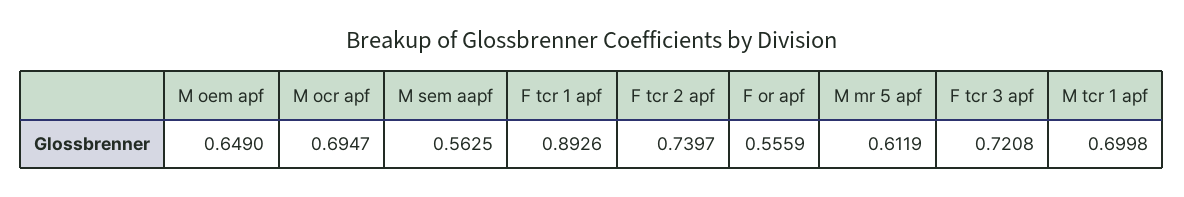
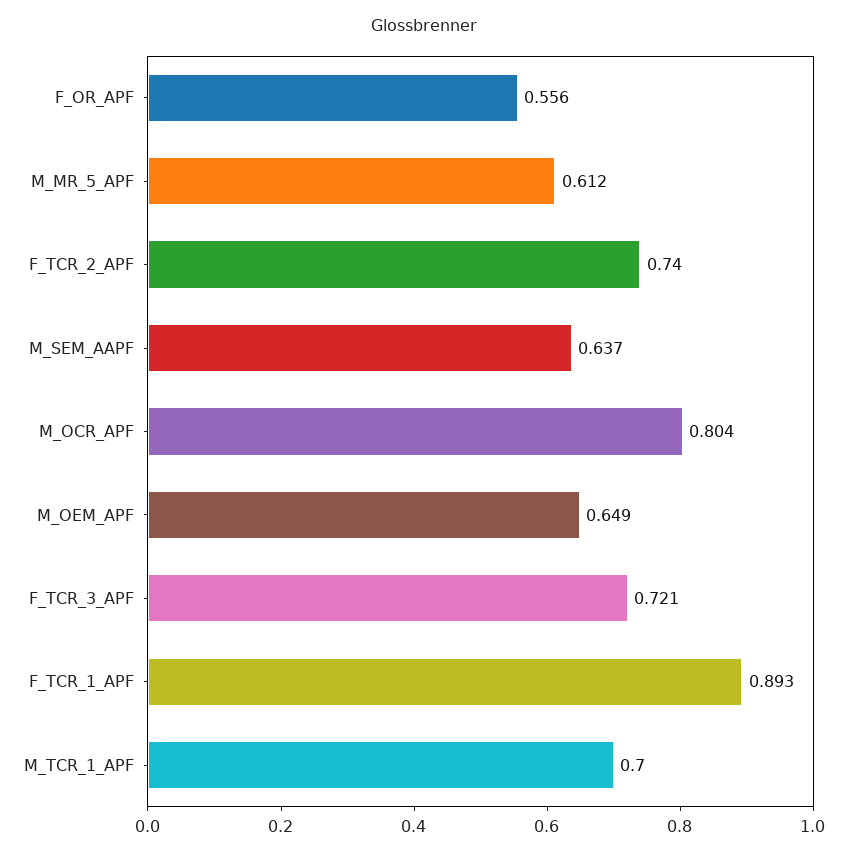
M ocr apf: 0.6947 -> 0.804
M sem aapf: 0.5625 -> 0.637

